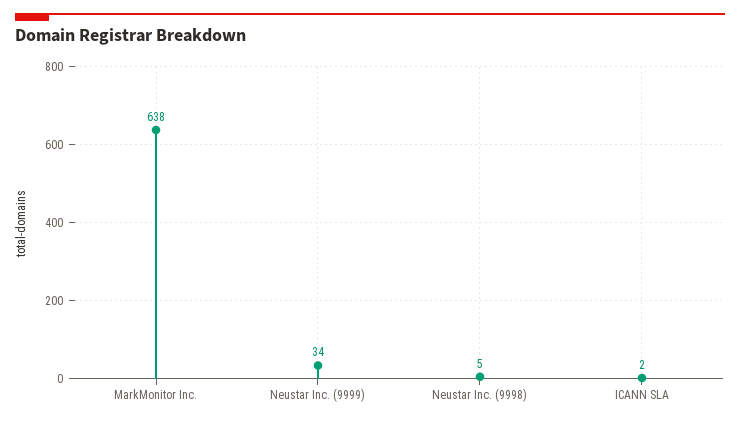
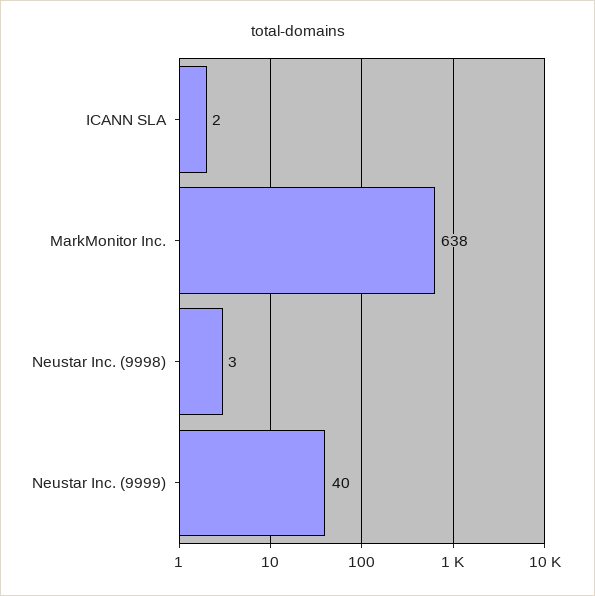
Neustar Inc. (9999): 34 -> 40
Neustar Inc. (9998): 5 -> 3

